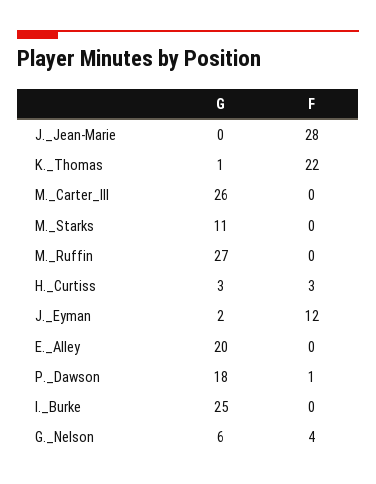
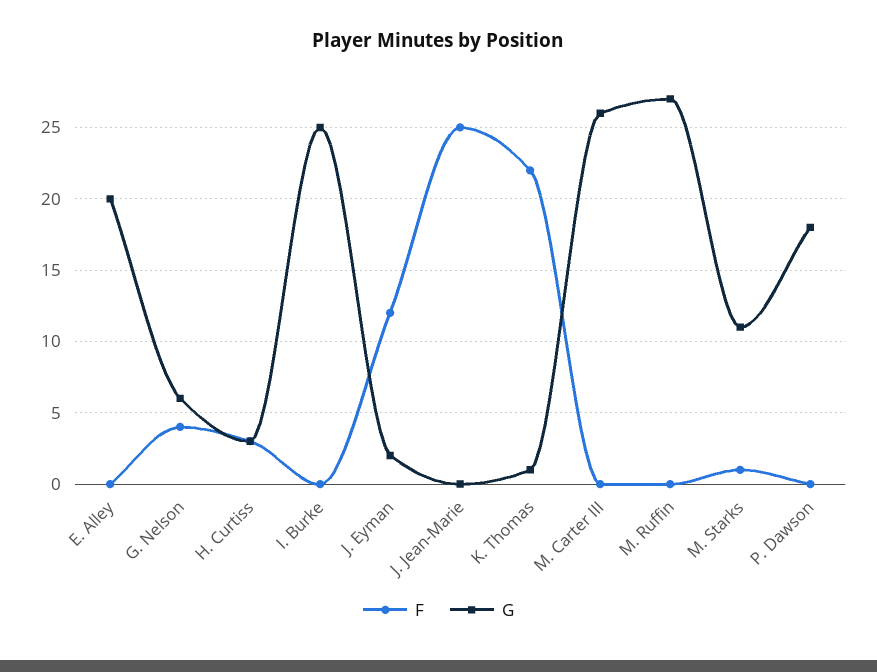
F, J._Jean-Marie: 28 -> 25
F, M._Starks: 0 -> 1
F, P._Dawson: 1 -> 0

